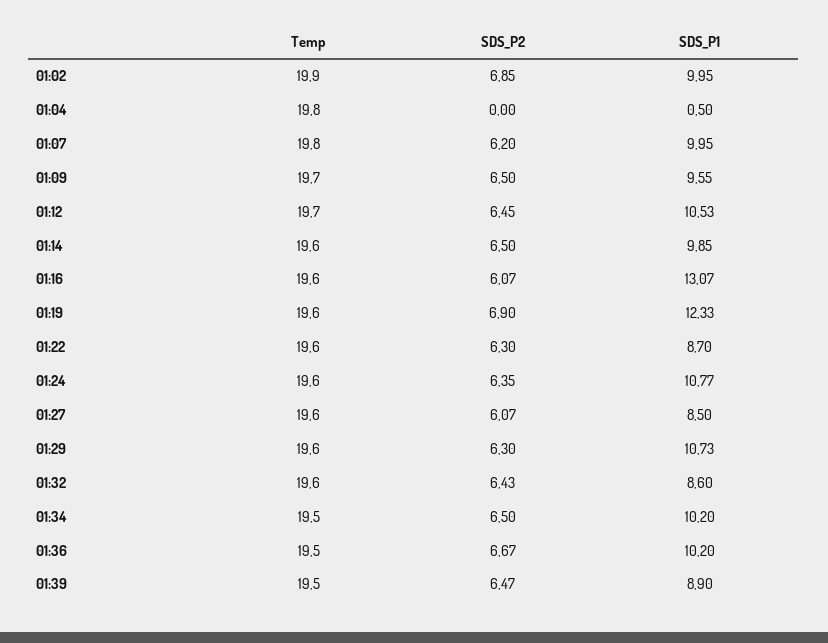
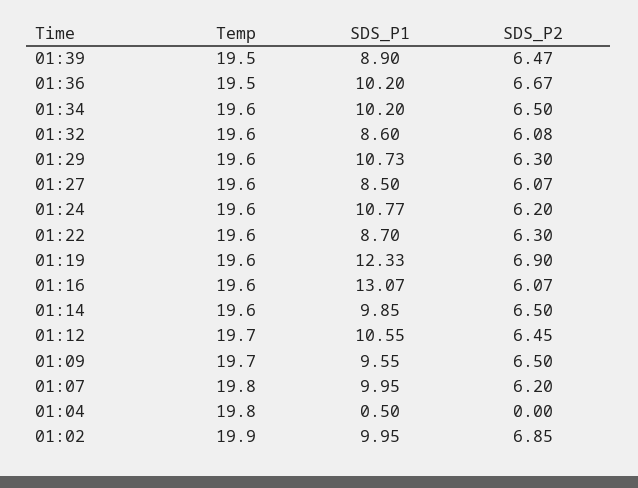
SDS_P1, 01:12: 10.53 -> 10.55
SDS_P2, 01:24: 6.35 -> 6.2
SDS_P2, 01:32: 6.43 -> 6.08
Temp, 01:34: 19.5 -> 19.6

